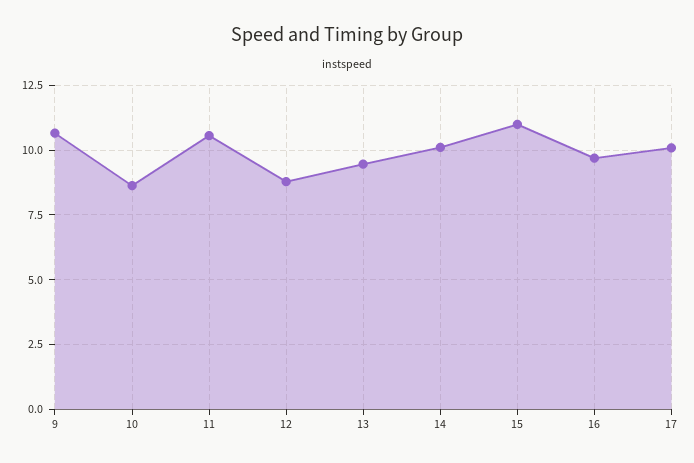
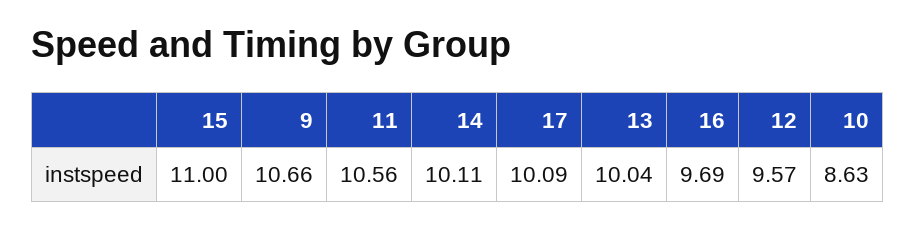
12: 8.75 -> 9.57
13: 9.5 -> 10.04

